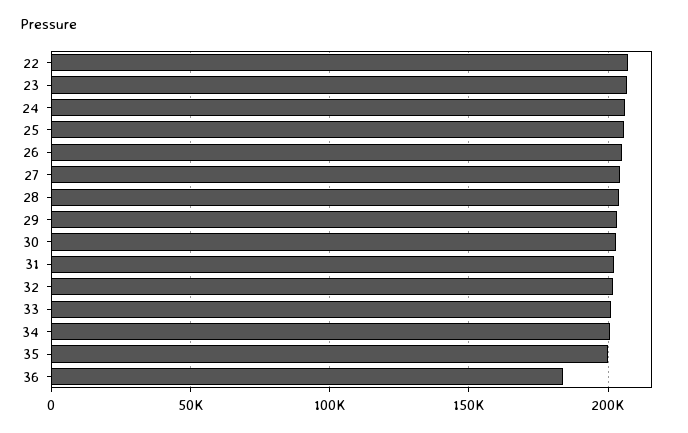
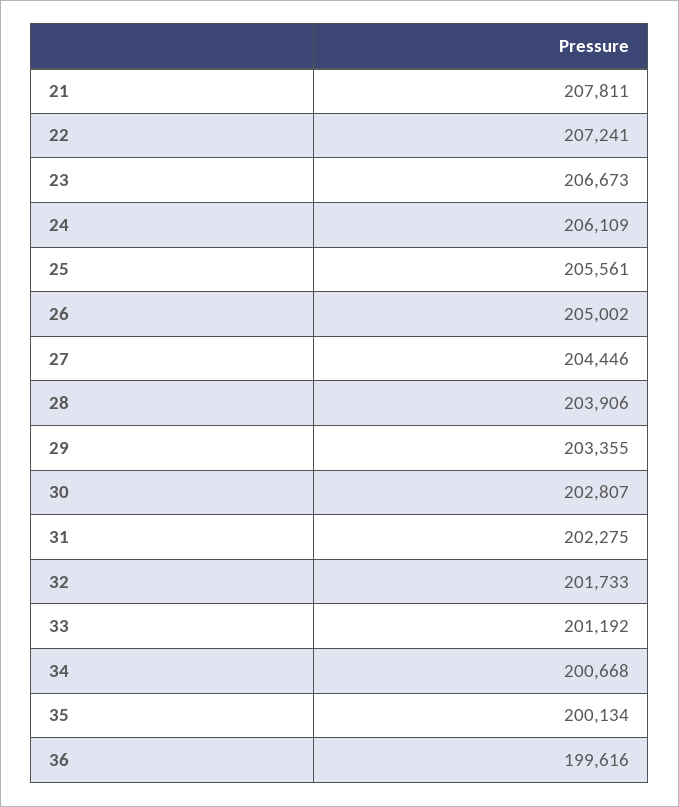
36: 185000 -> 199616
21: none -> 207811

